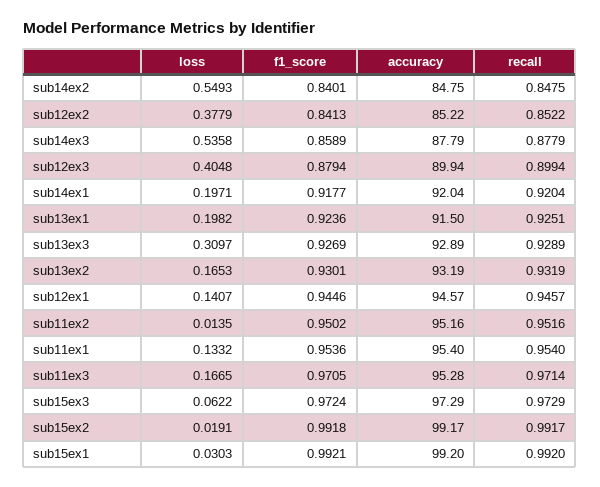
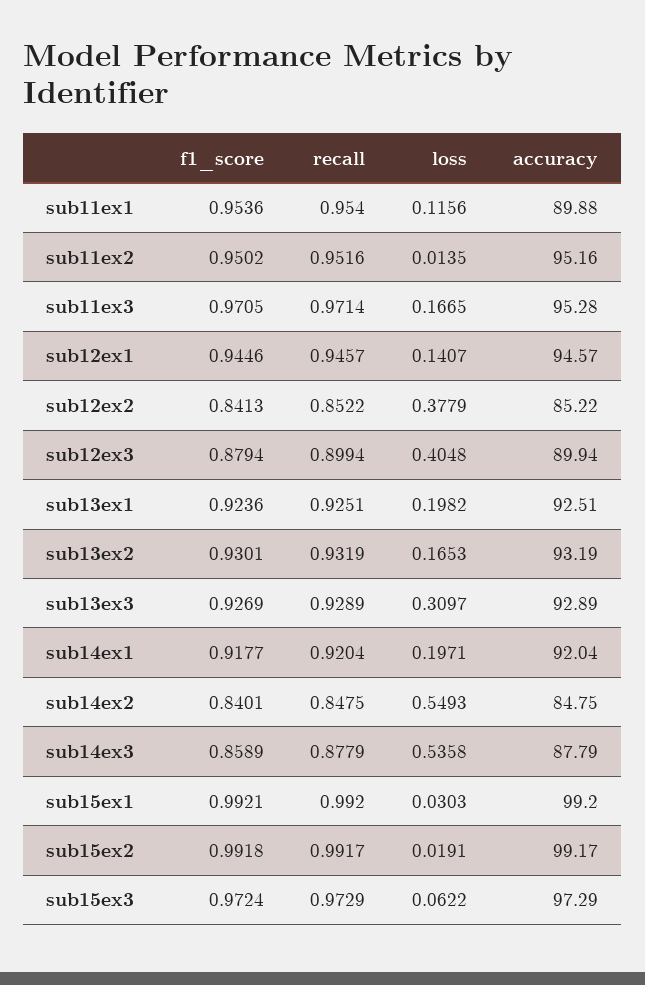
accuracy, sub13ex1: 91.5 -> 92.51
loss, sub11ex1: 0.1332 -> 0.1156
accuracy, sub11ex1: 95.4 -> 89.88

